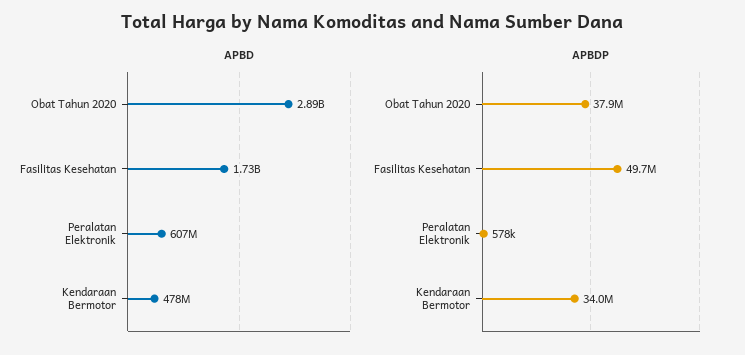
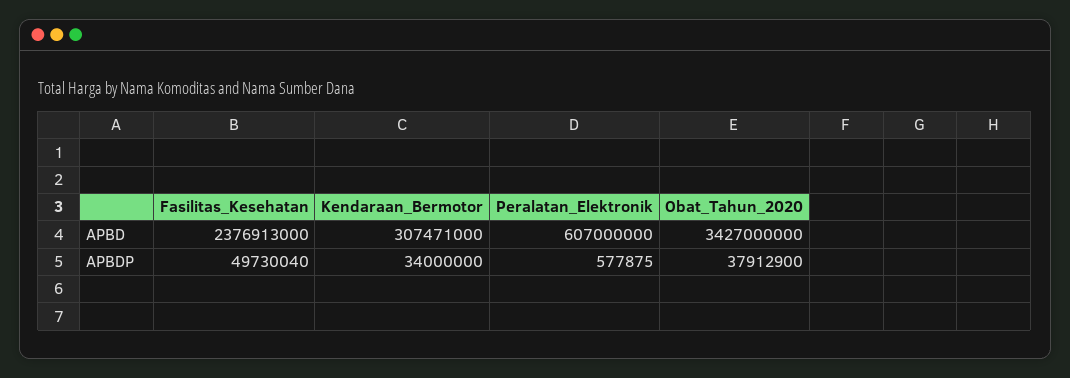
APBD, Obat Tahun 2020: 2890000000 -> 3427000000
APBD, Fasilitas Kesehatan: 1730000000 -> 2376913000
APBD, Kendaraan Bermotor: 478000000 -> 307471000

